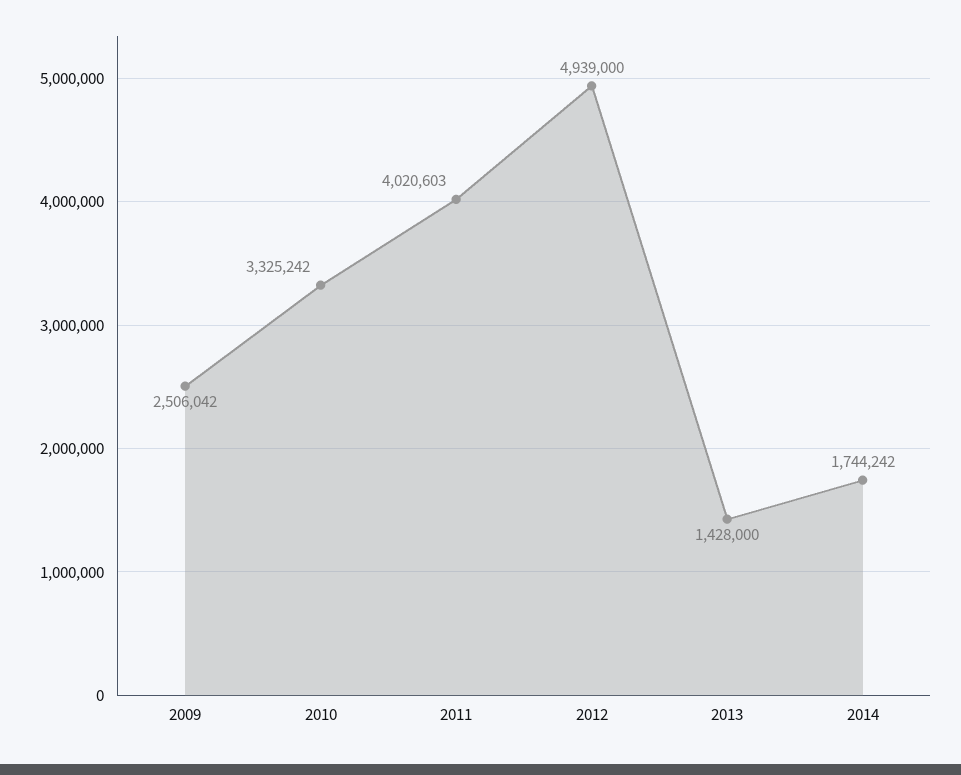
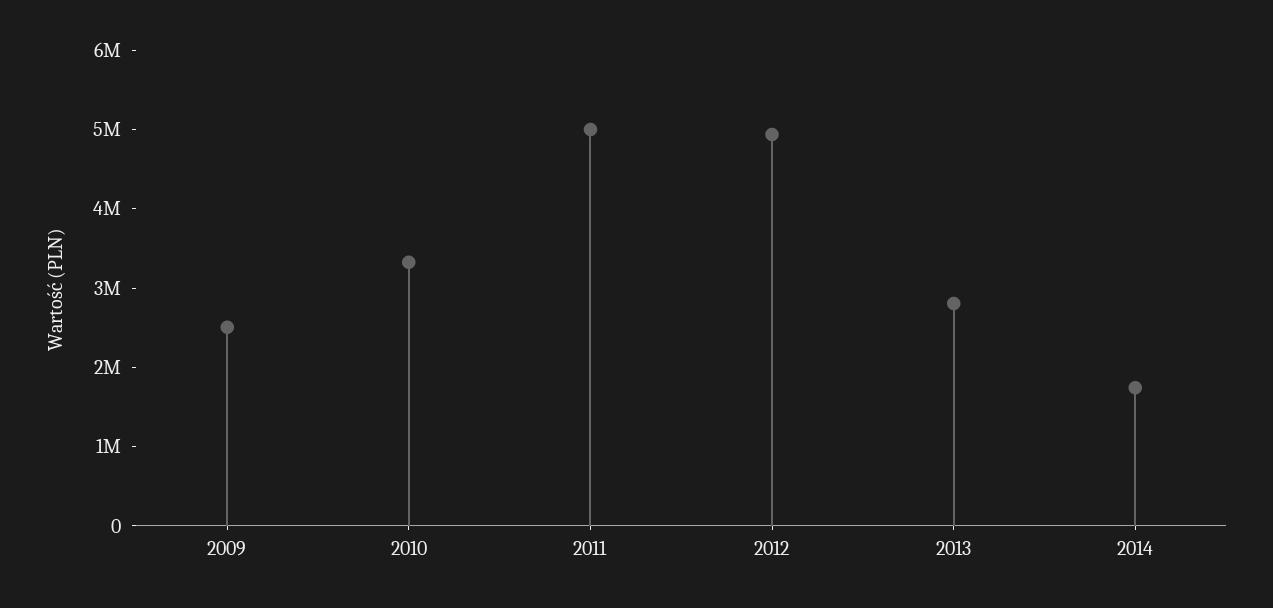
2011: 4020603 -> 5000000
2013: 1428000 -> 2800000

